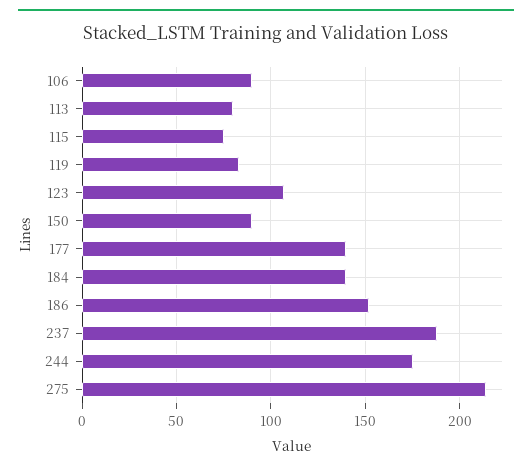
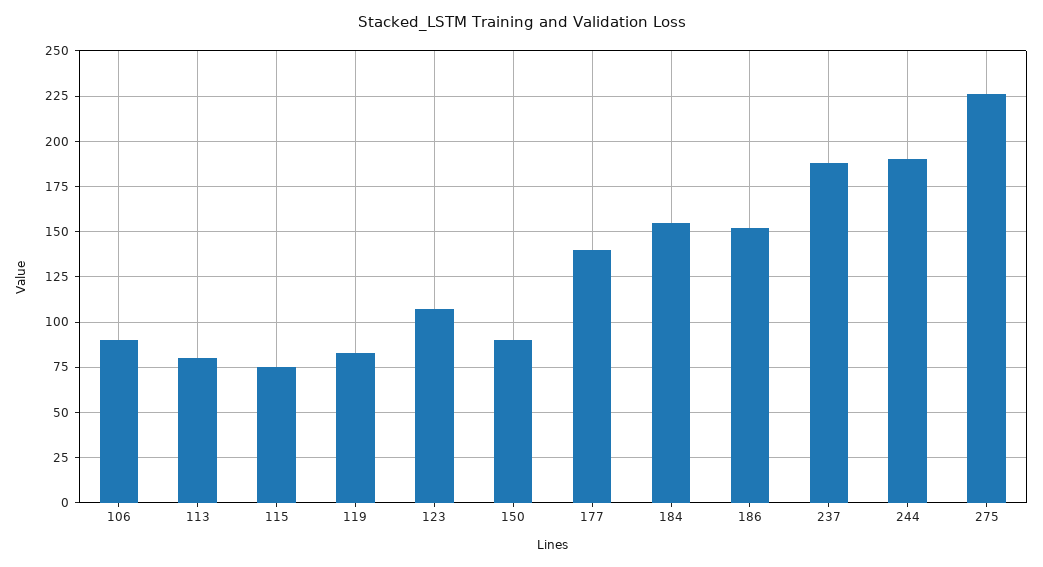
184: 140 -> 155
244: 175 -> 190
275: 215 -> 225

